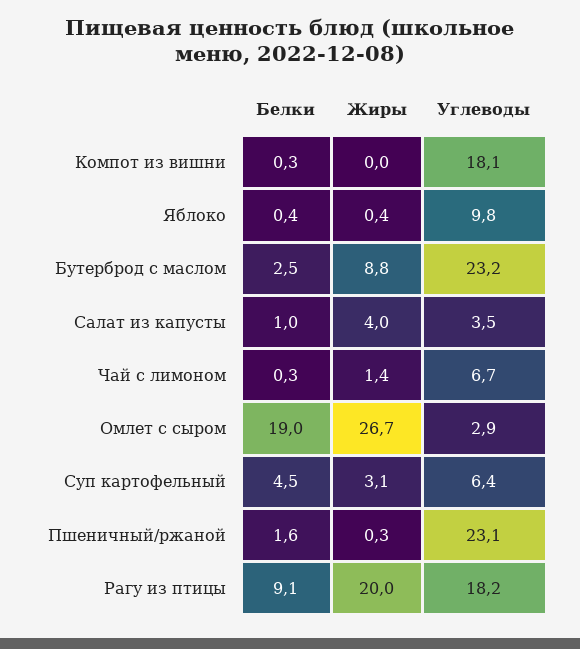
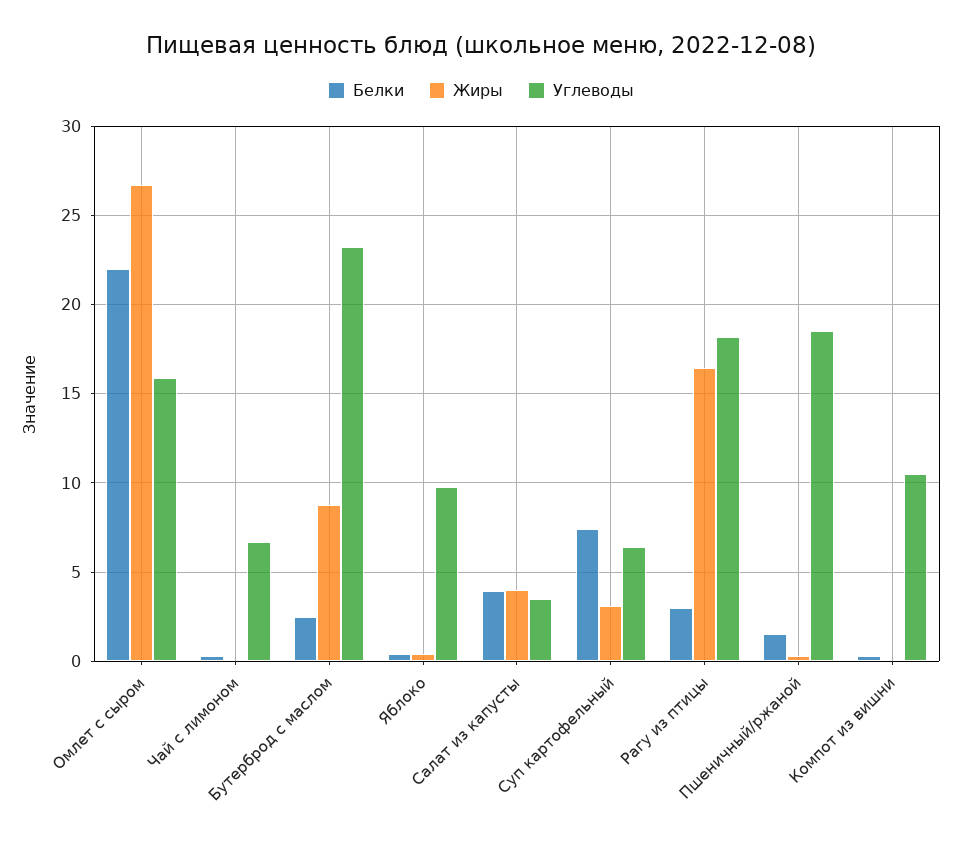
Углеводы, Компот из вишни: 18.1 -> 10.5
Белки, Салат из капусты: 1 -> 4
Жиры, Чай с лимоном: 1.4 -> 0
Белки, Омлет с сыром: 19 -> 22
Углеводы, Омлет с сыром: 2.9 -> 16
Белки, Суп картофельный: 4.5 -> 7.5
Углеводы, Пшеничный/ржаной: 23.1 -> 18.5
Белки, Рагу из птицы: 9.1 -> 3
Жиры, Рагу из птицы: 20 -> 16.5

